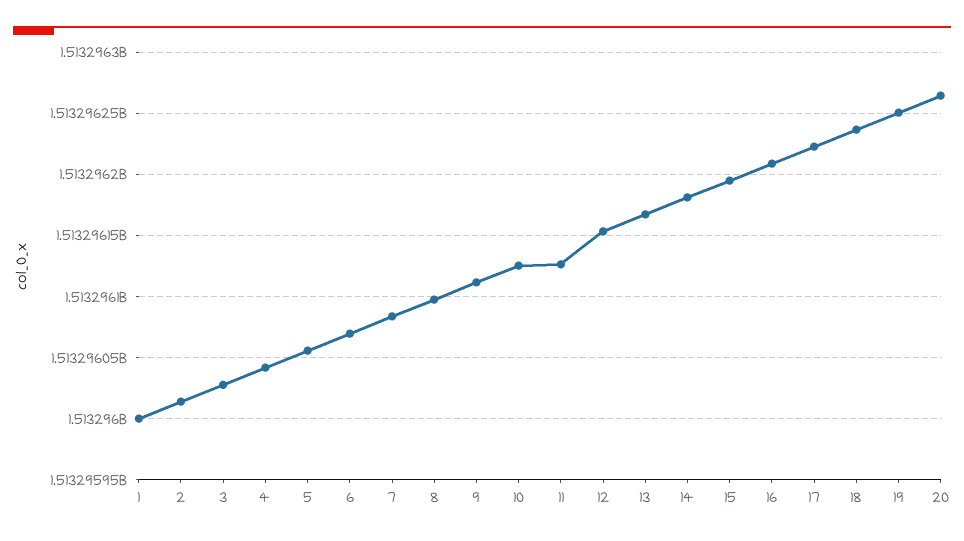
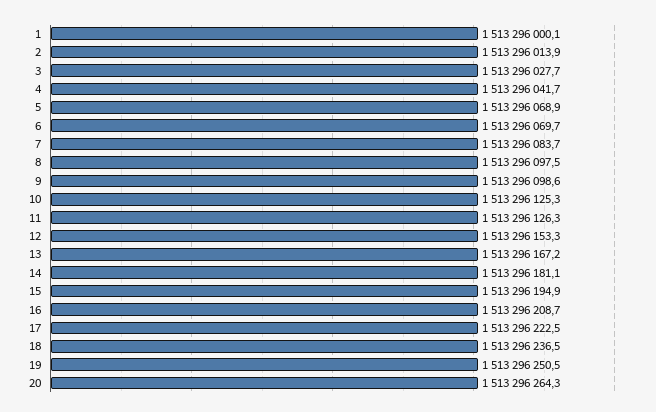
5: 1513296055 -> 1513296068.9
9: 1513296110 -> 1513296098.6

